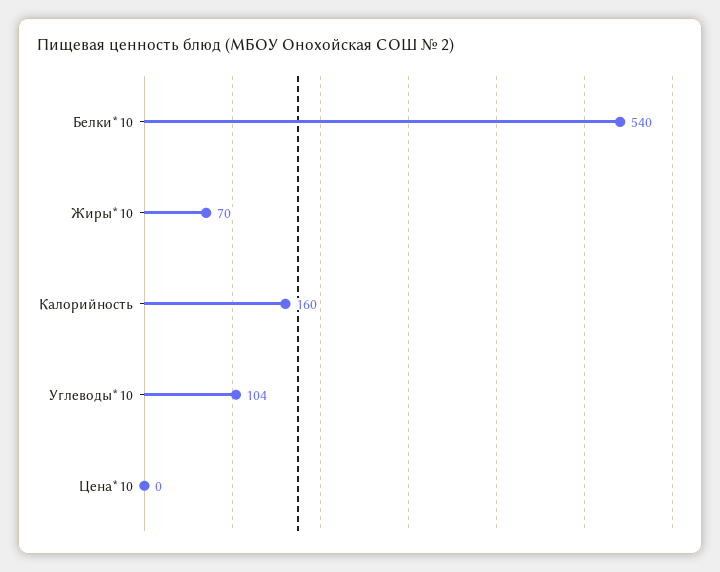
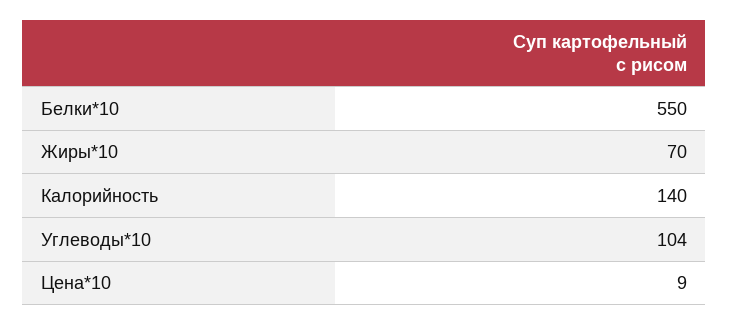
Белки*10: 540 -> 550
Калорийность: 160 -> 140
Цена*10: 0 -> 9

